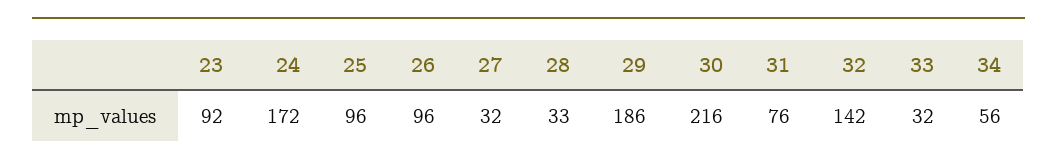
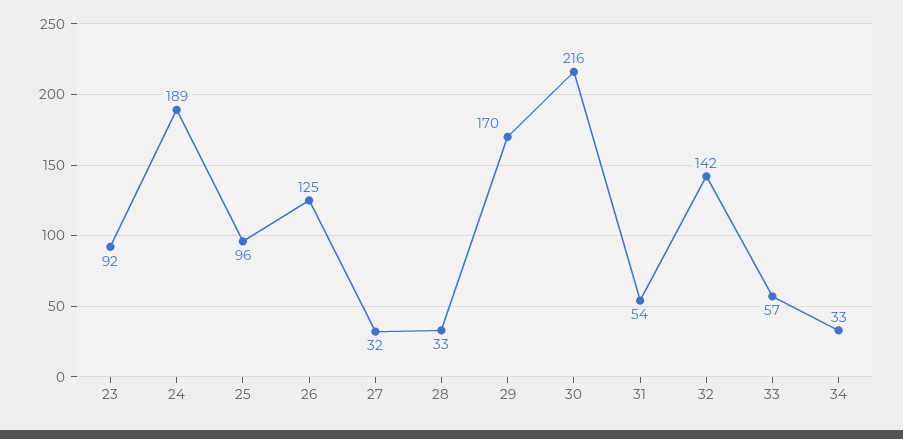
24: 172 -> 189
26: 96 -> 125
29: 186 -> 170
31: 76 -> 54
33: 32 -> 57
34: 56 -> 33

